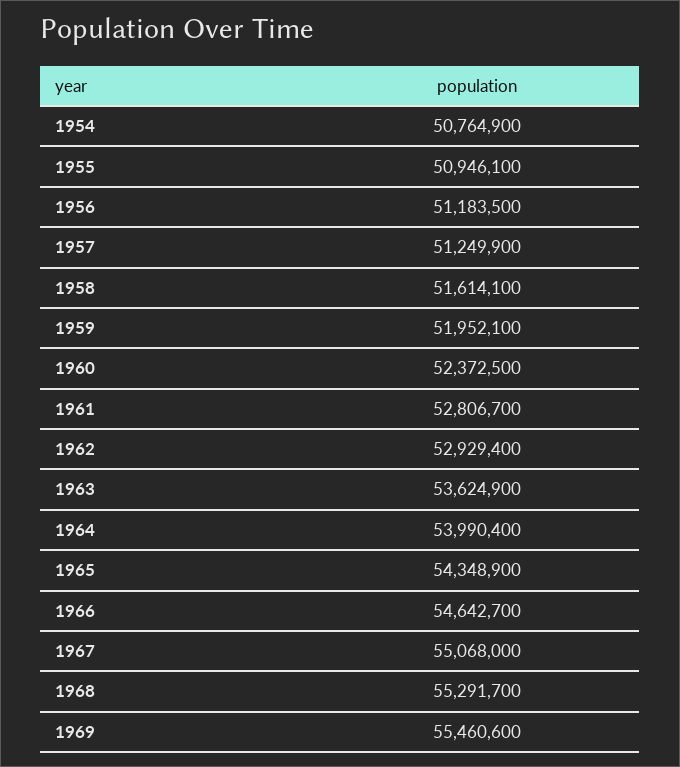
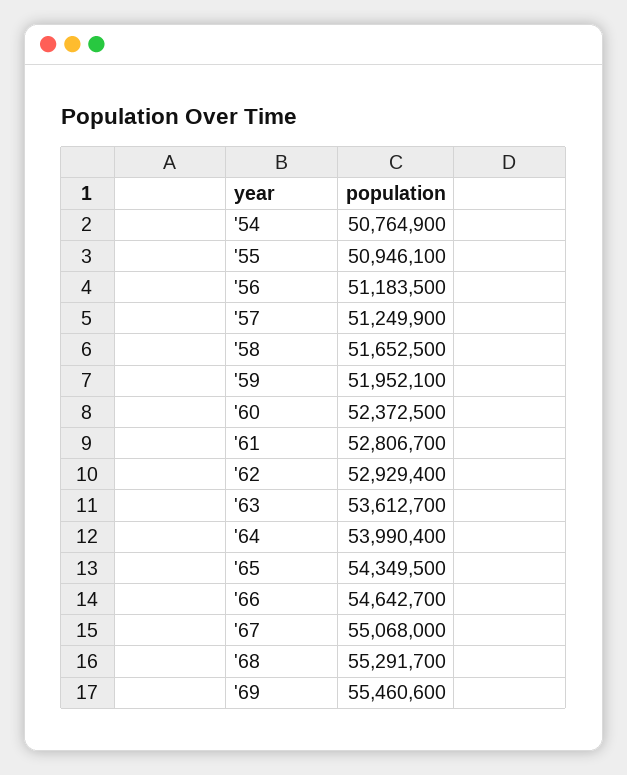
1958: 51614100 -> 51652500
1963: 53624900 -> 53612700
1965: 54348900 -> 54349500

